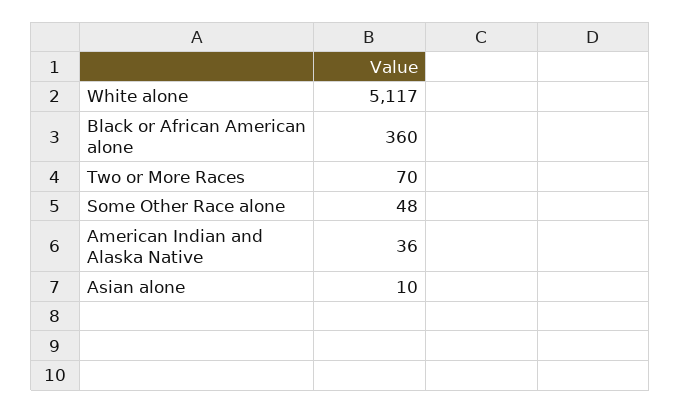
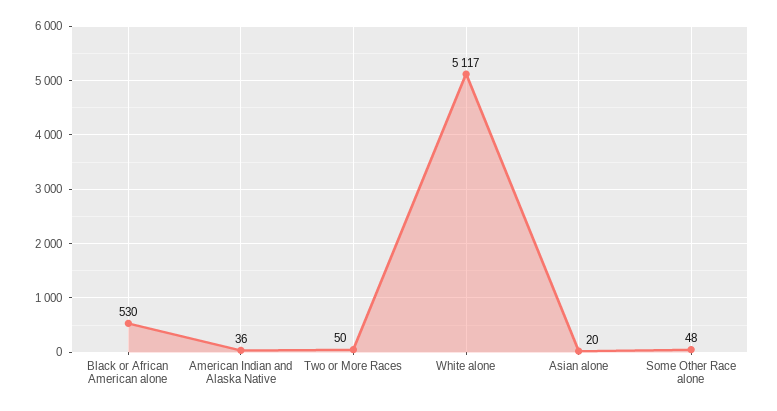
Black or African American alone: 360 -> 530
Two or More Races: 70 -> 50
Asian alone: 10 -> 20

